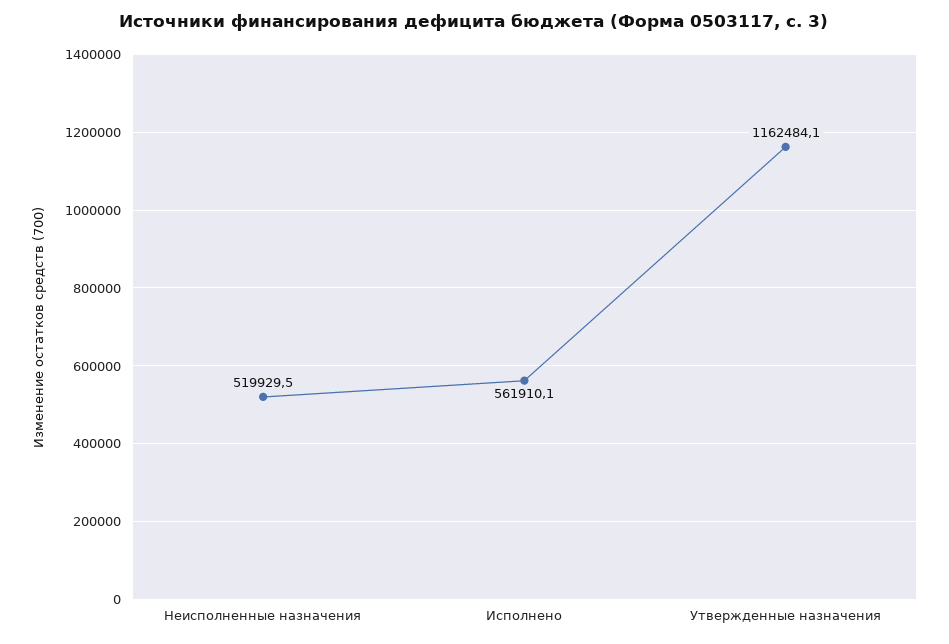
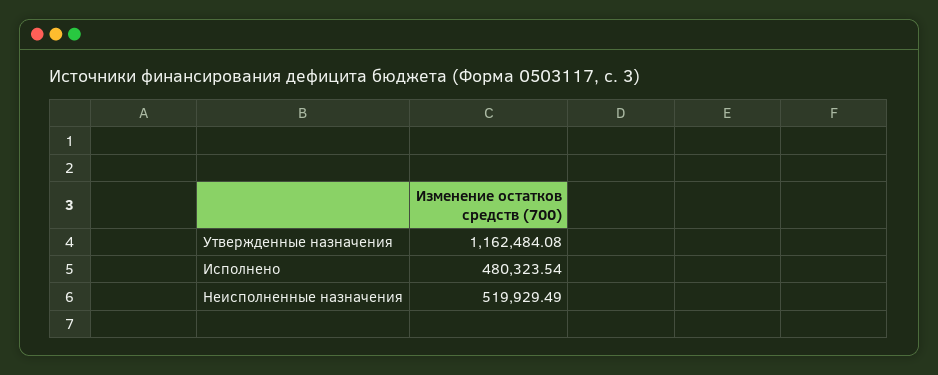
Исполнено: 561910.1 -> 480323.54

